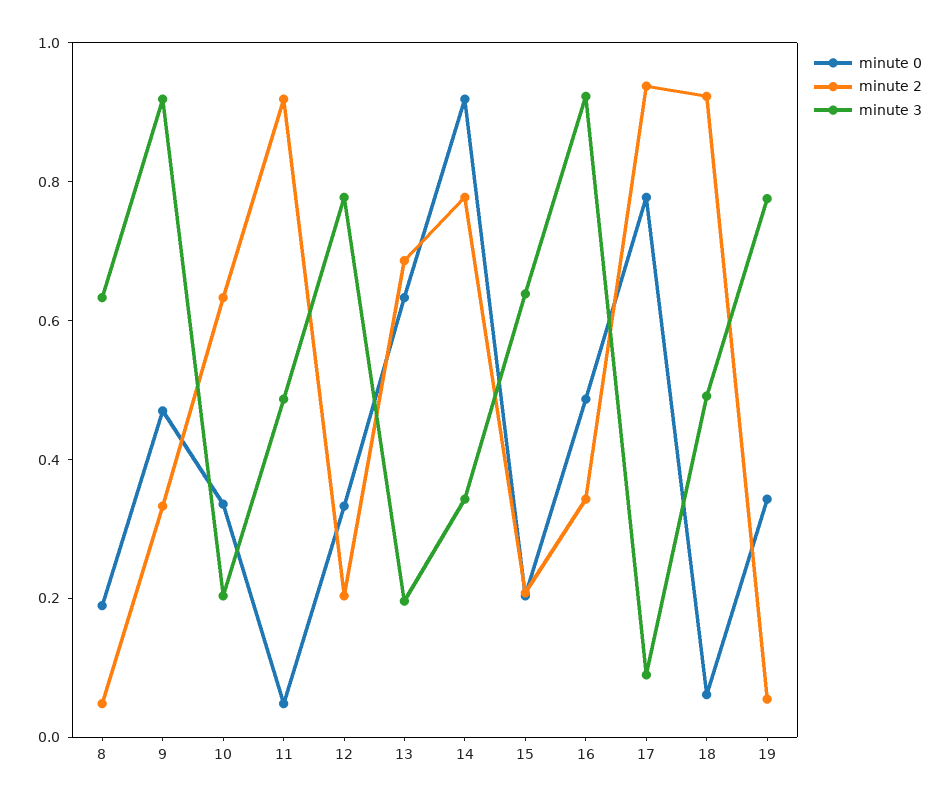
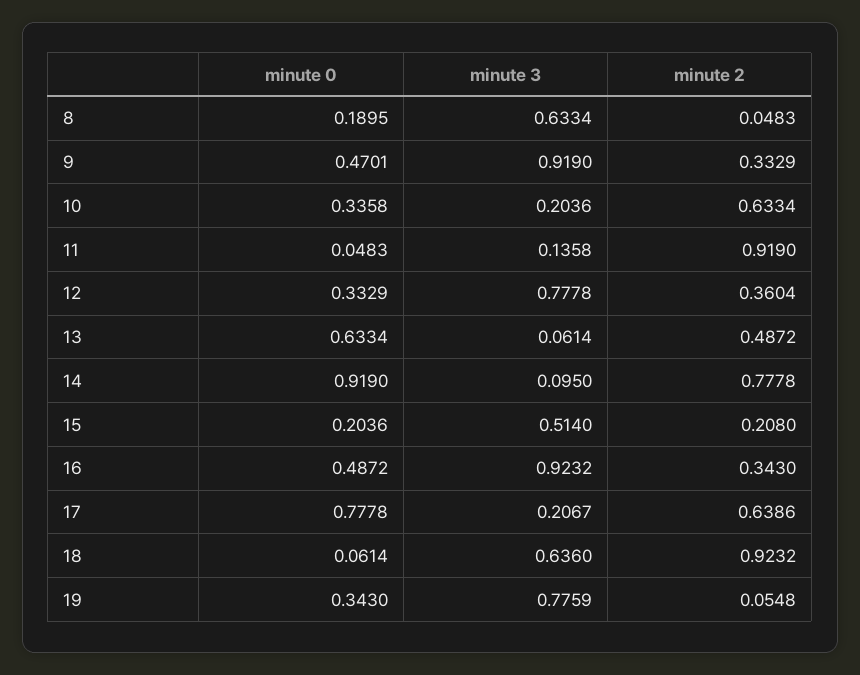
minute 3, 11: 0.5 -> 0.1358
minute 2, 12: 0.2 -> 0.3604
minute 2, 13: 0.7 -> 0.4872
minute 3, 13: 0.2 -> 0.0614
minute 3, 14: 0.35 -> 0.095
minute 3, 15: 0.65 -> 0.514
minute 2, 17: 0.95 -> 0.6386
minute 3, 17: 0.1 -> 0.2067
minute 3, 18: 0.5 -> 0.636

